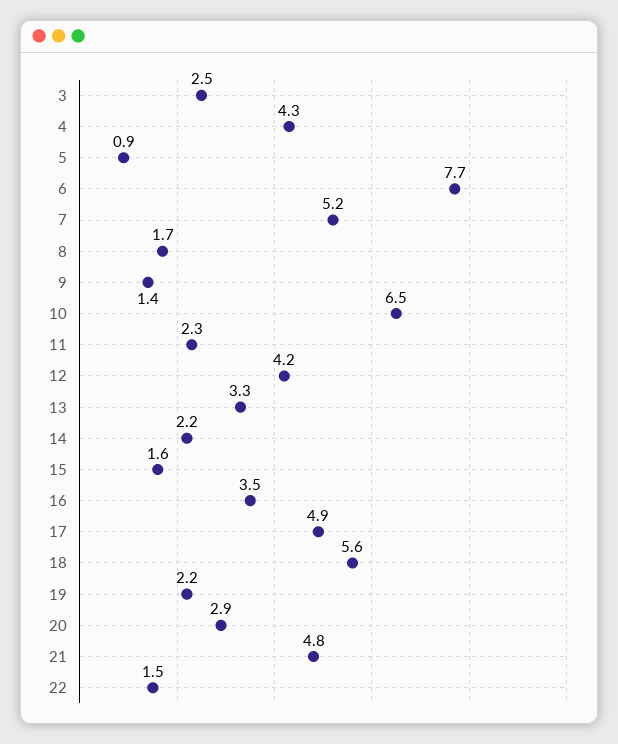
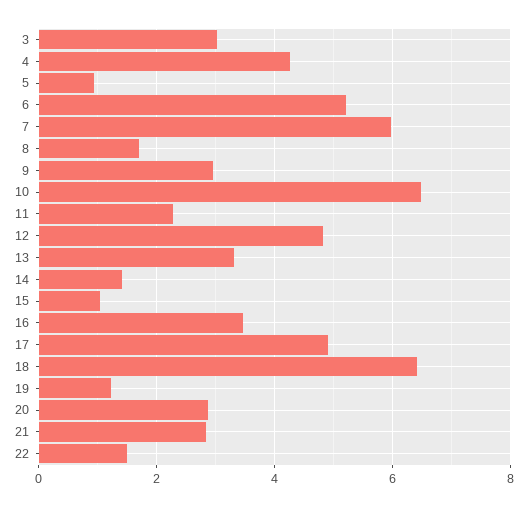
3: 2.5 -> 3
6: 7.7 -> 5.2
7: 5.2 -> 6
9: 1.4 -> 3
12: 4.2 -> 4.8
14: 2.2 -> 1.4
15: 1.6 -> 1
18: 5.6 -> 6.4
19: 2.2 -> 1.2
21: 4.8 -> 2.8

